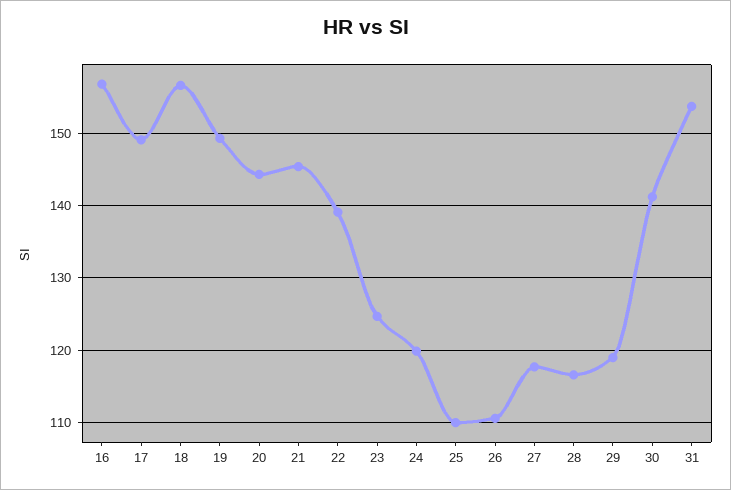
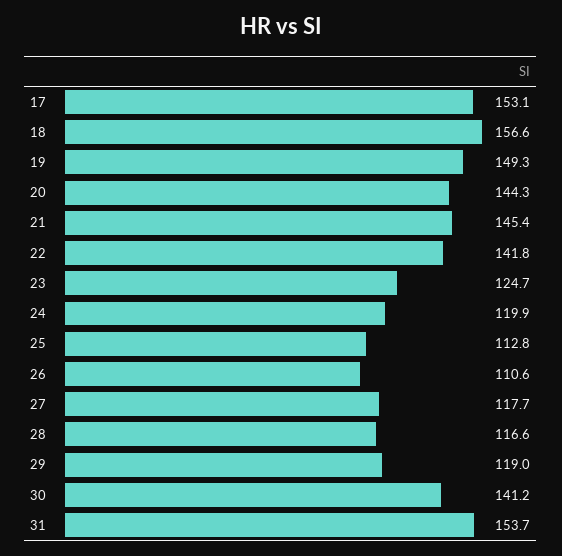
16: 157 -> none
17: 149 -> 153.1
22: 139 -> 141.8
25: 110 -> 112.8

